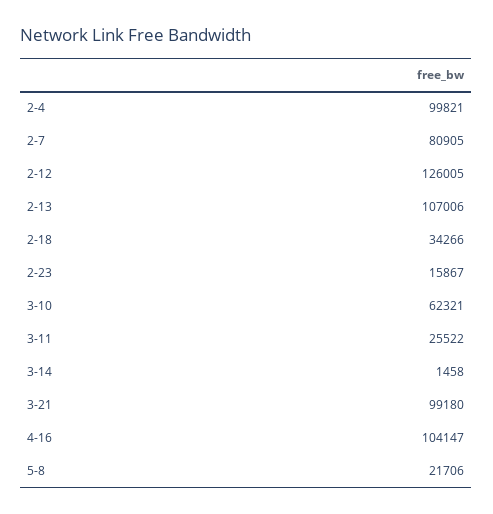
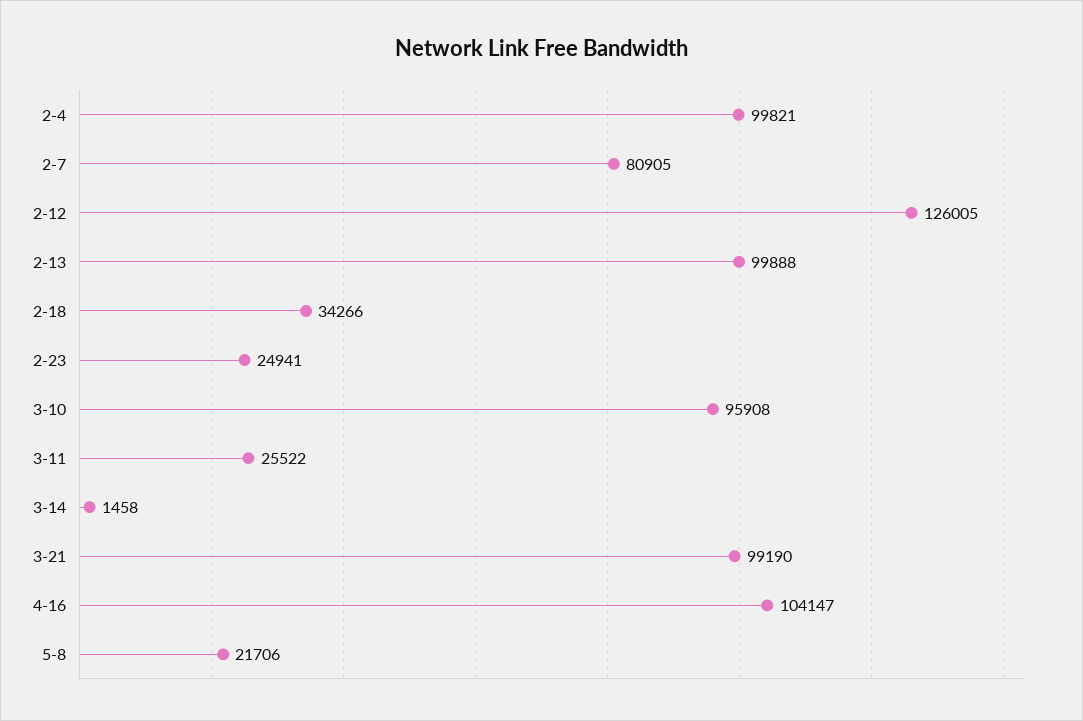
2-13: 107006 -> 99888
2-23: 15867 -> 24941
3-10: 62321 -> 95908
3-21: 99180 -> 99190

